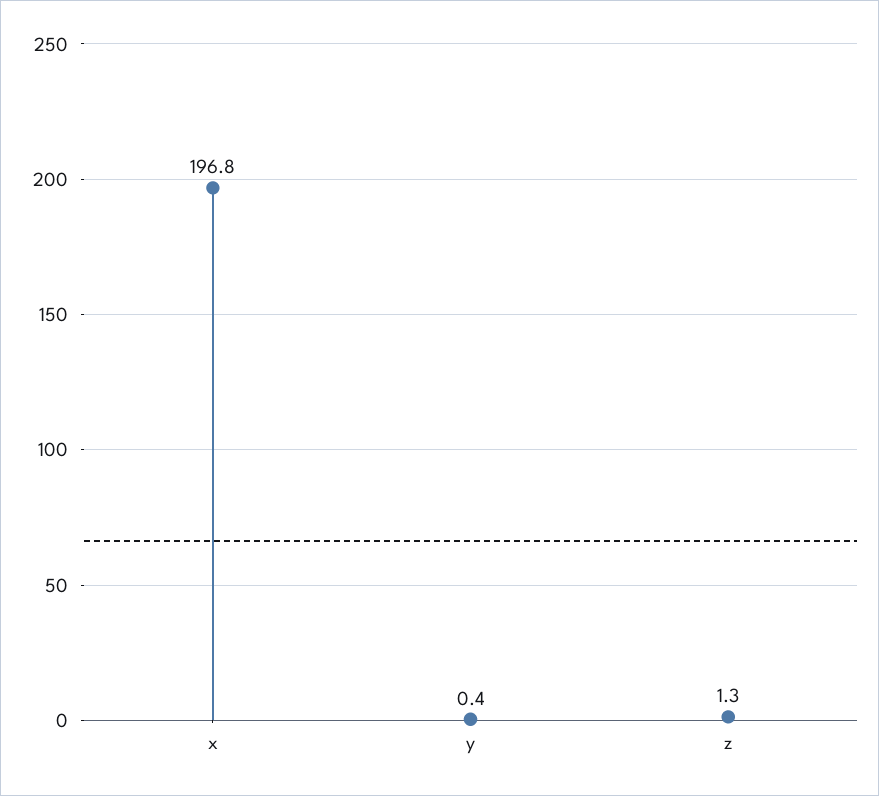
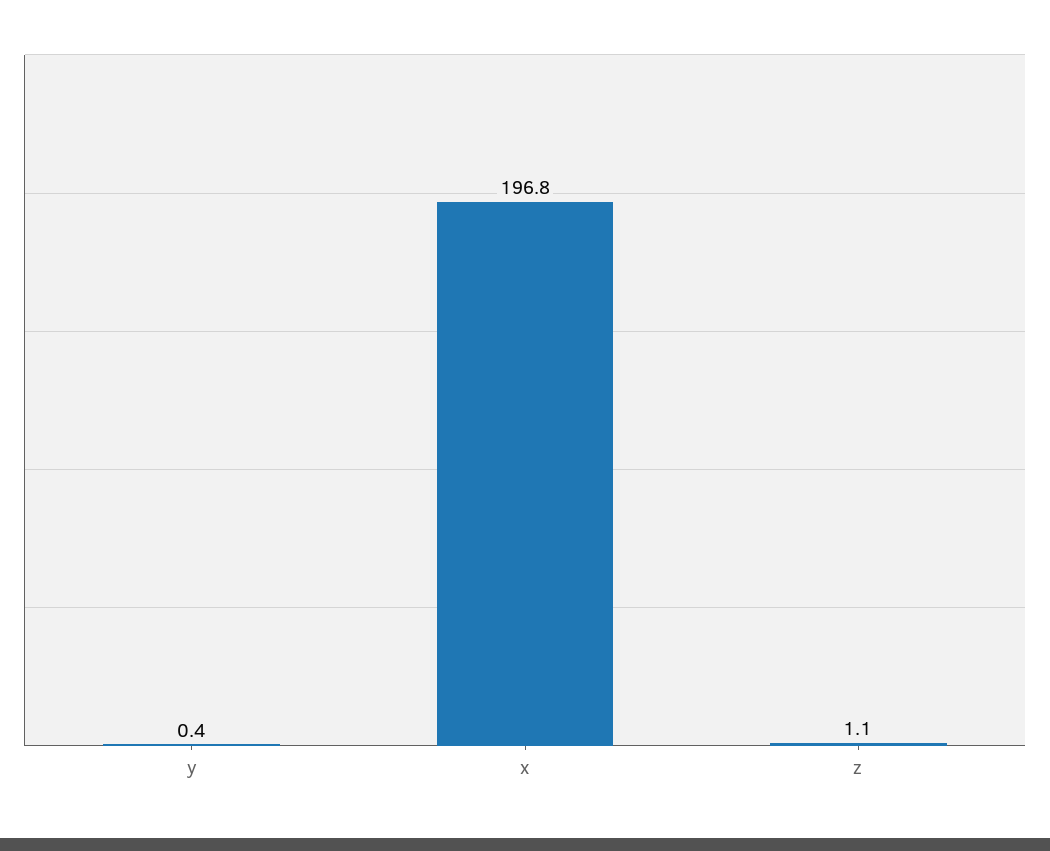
z: 1.3 -> 1.1

